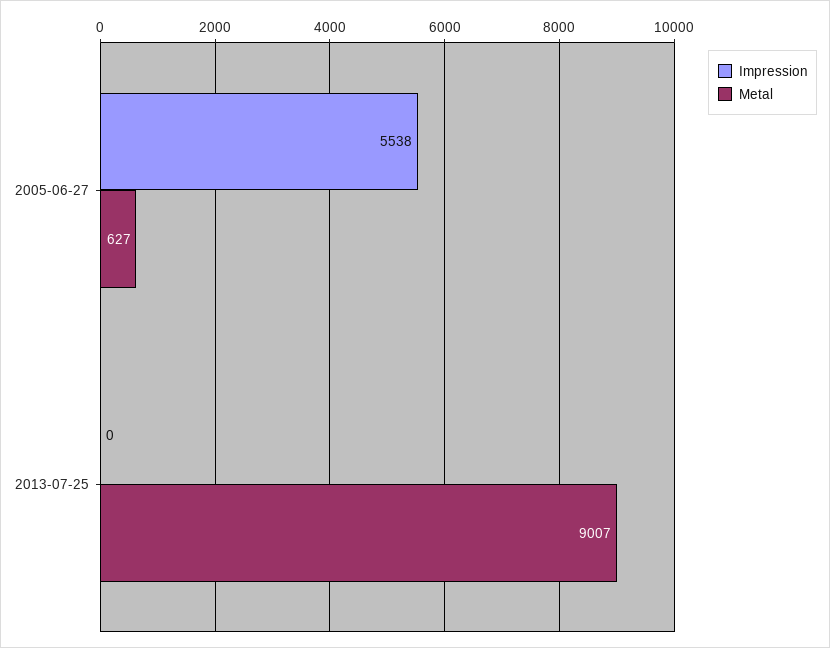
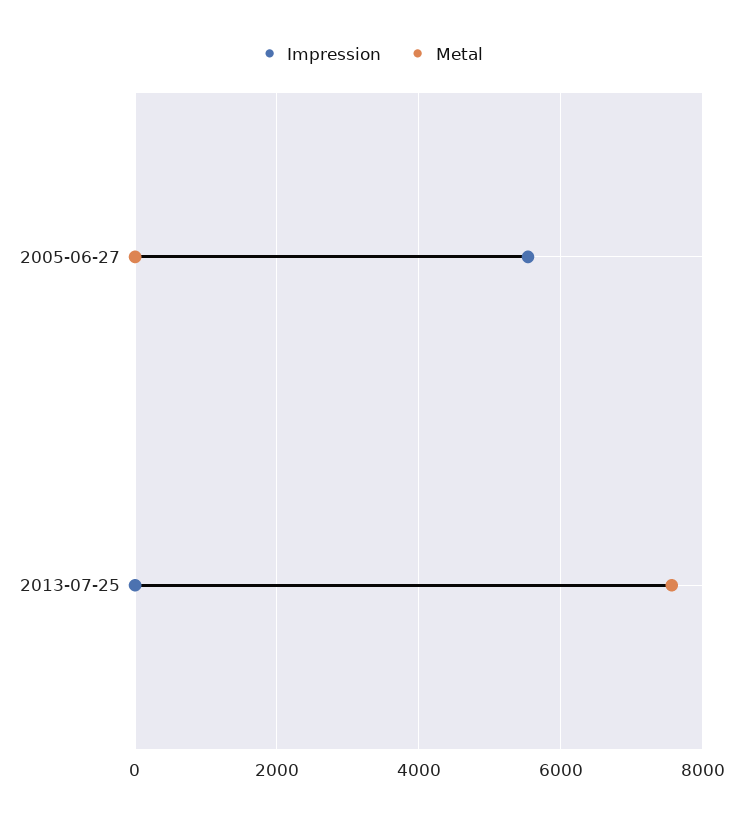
Metal, 2005-06-27: 627 -> 0
Metal, 2013-07-25: 9007 -> 7600

